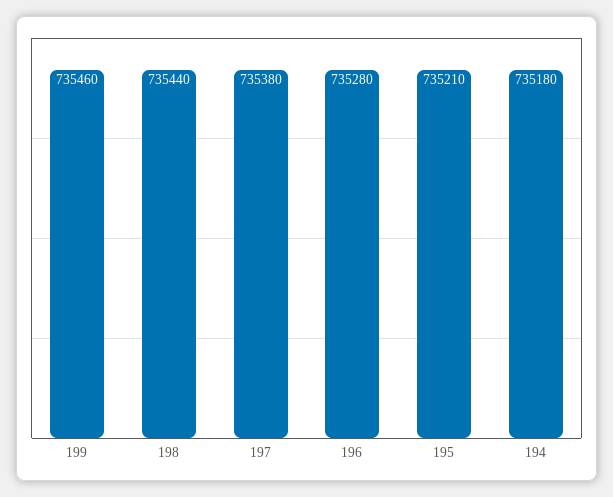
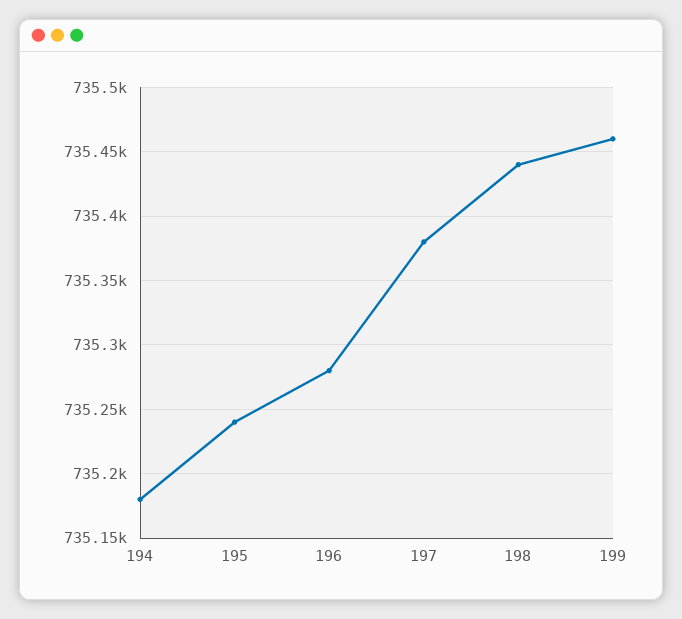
195: 735210 -> 735240

